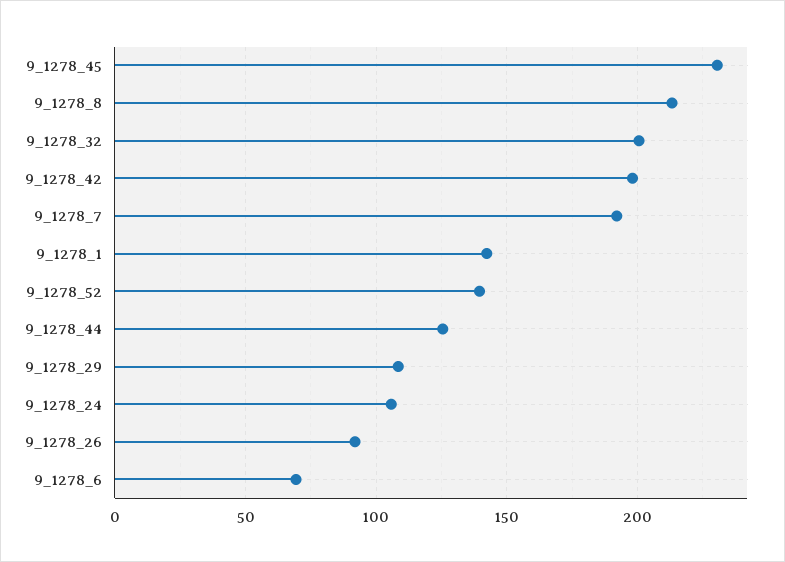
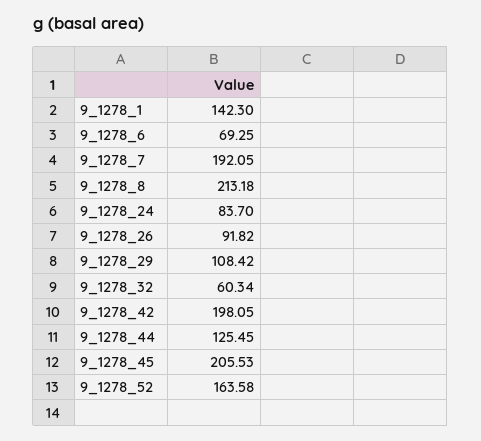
9_1278_45: 230 -> 205.53
9_1278_32: 200 -> 60.34
9_1278_52: 140 -> 163.58
9_1278_24: 105 -> 83.7

